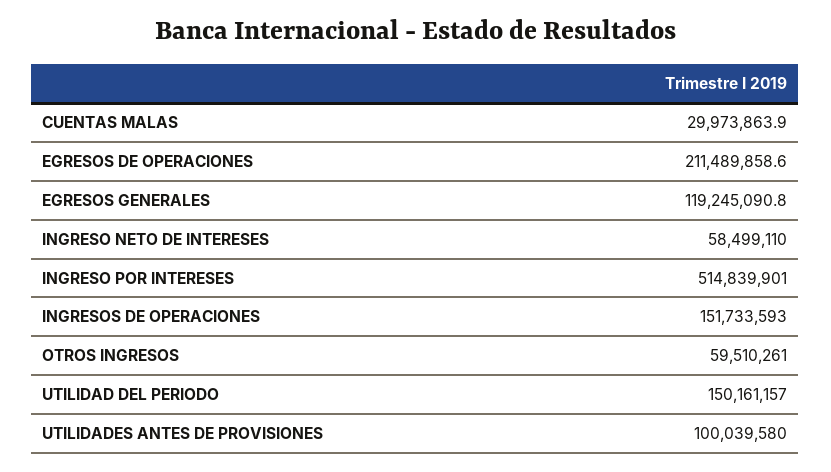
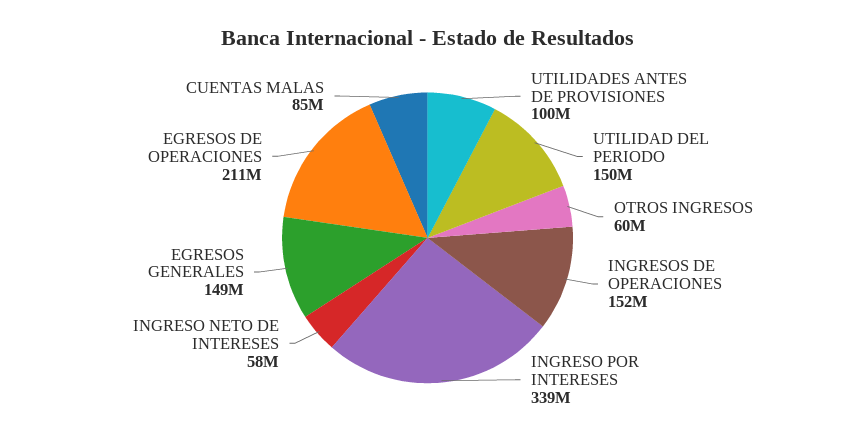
CUENTAS MALAS: 29973863.9 -> 85000000
EGRESOS GENERALES: 119245090.8 -> 149000000
INGRESO POR INTERESES: 514839901 -> 339000000

